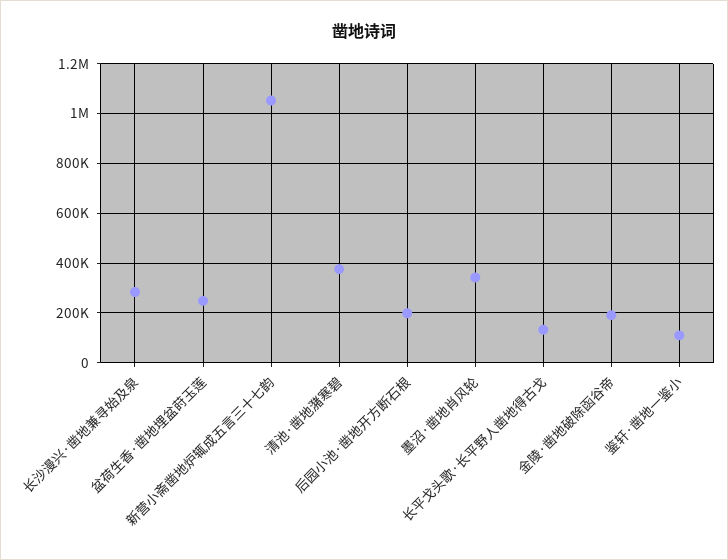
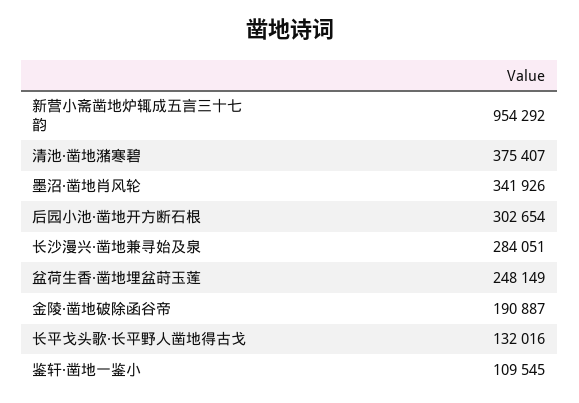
新营小斋凿地炉辄成五言三十七韵: 1050000 -> 954292
后园小池·凿地开方断石根: 200000 -> 302654

